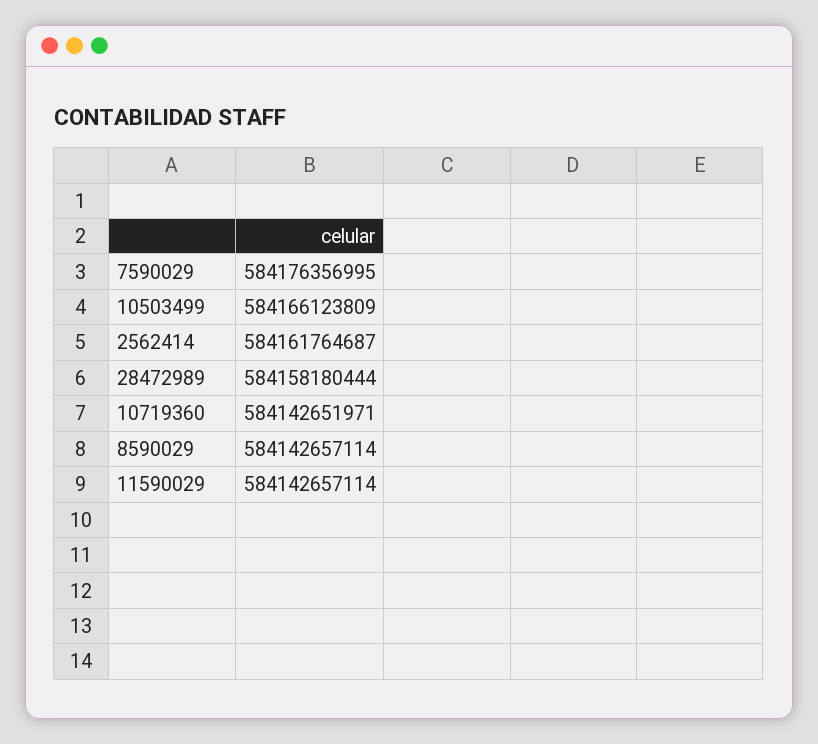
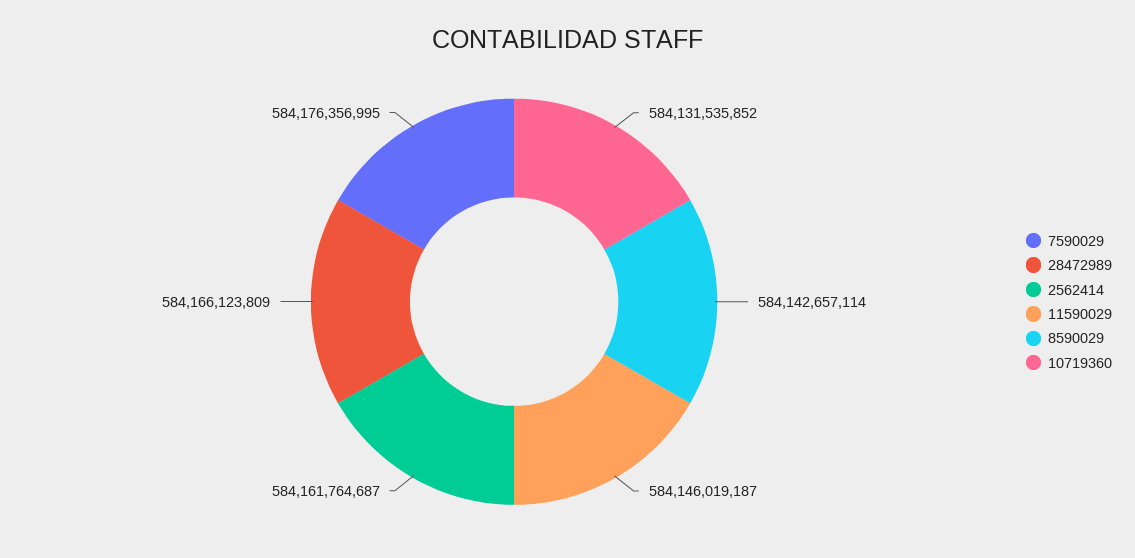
10503499: 584166123809 -> none
28472989: 584158180444 -> 584166123809
10719360: 584142651971 -> 584131535852
11590029: 584142657114 -> 584146019187

